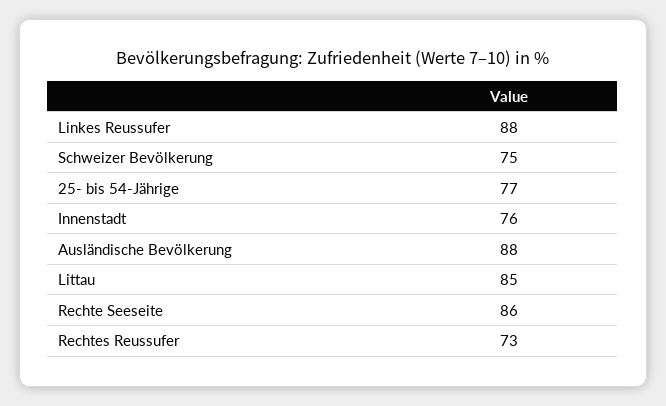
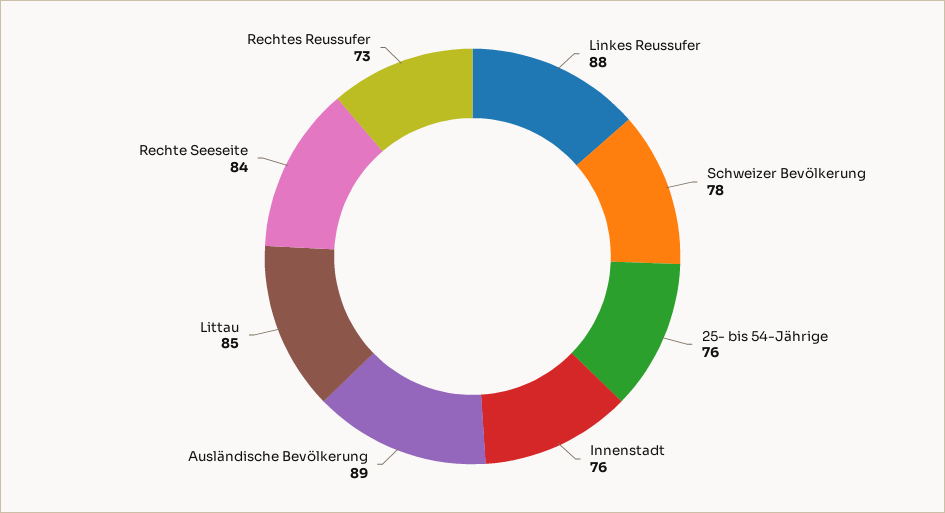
Schweizer Bevölkerung: 75 -> 78
25- bis 54-Jährige: 77 -> 76
Ausländische Bevölkerung: 88 -> 89
Rechte Seeseite: 86 -> 84

